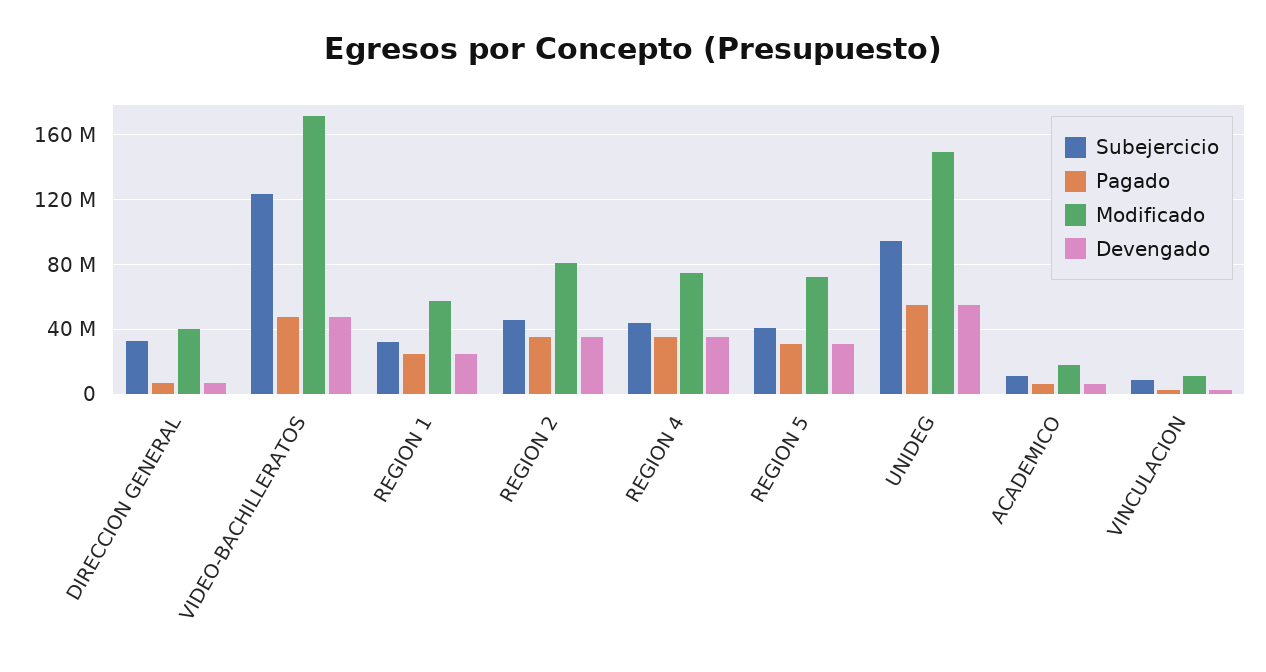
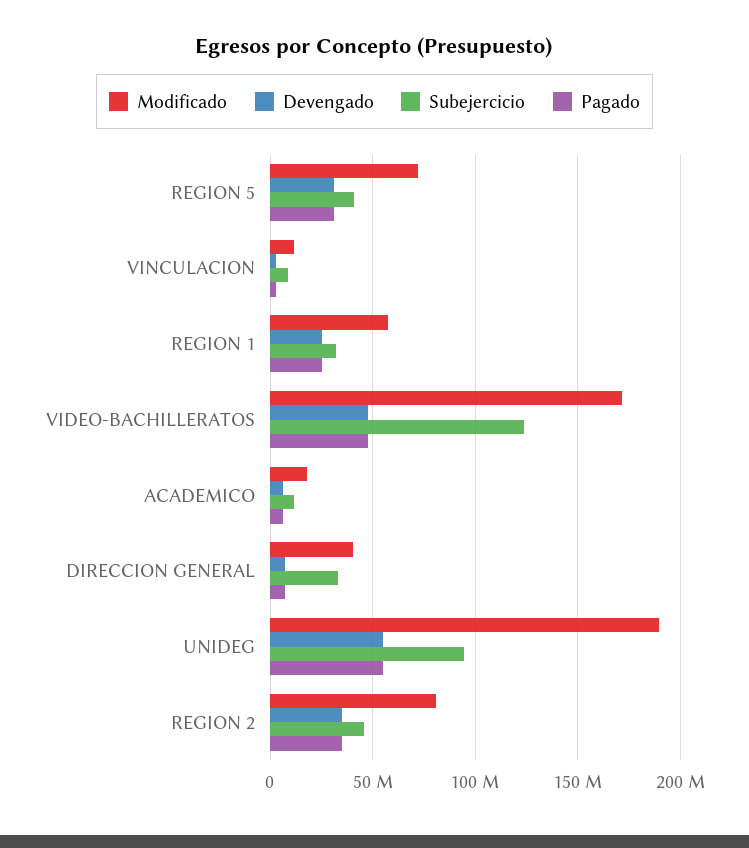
Subejercicio, REGION 4: 45000000 -> none
Pagado, REGION 4: 35000000 -> none
Modificado, REGION 4: 75000000 -> none
Devengado, REGION 4: 35000000 -> none
Modificado, UNIDEG: 150000000 -> 190000000

